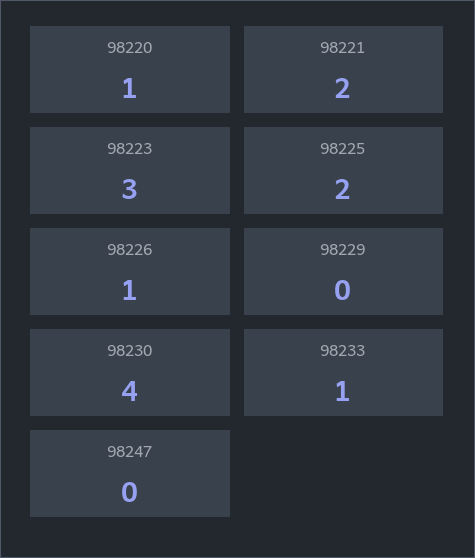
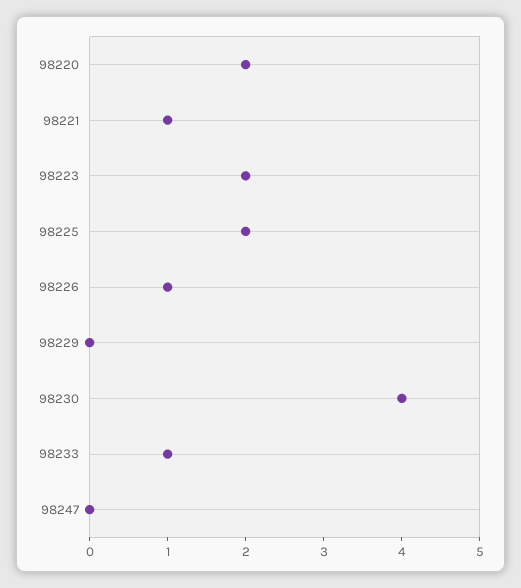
98220: 1 -> 2
98221: 2 -> 1
98223: 3 -> 2

